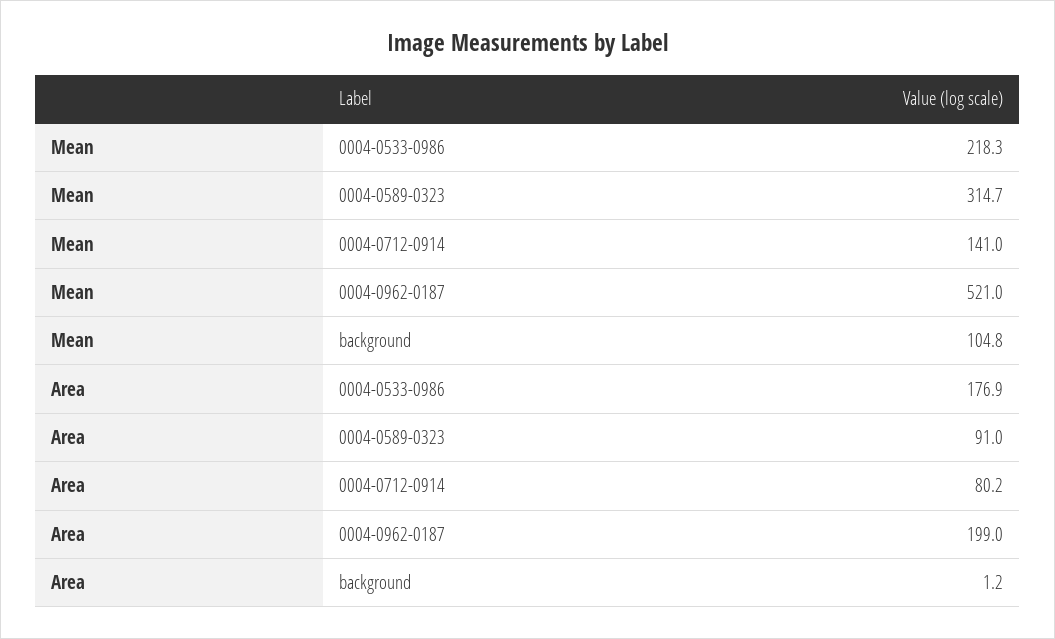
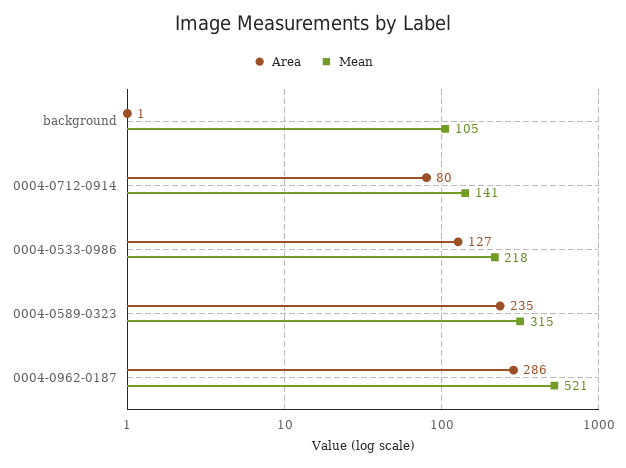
Area, 0004-0533-0986: 176.9 -> 127
Area, 0004-0589-0323: 91 -> 235
Area, 0004-0962-0187: 199 -> 286

